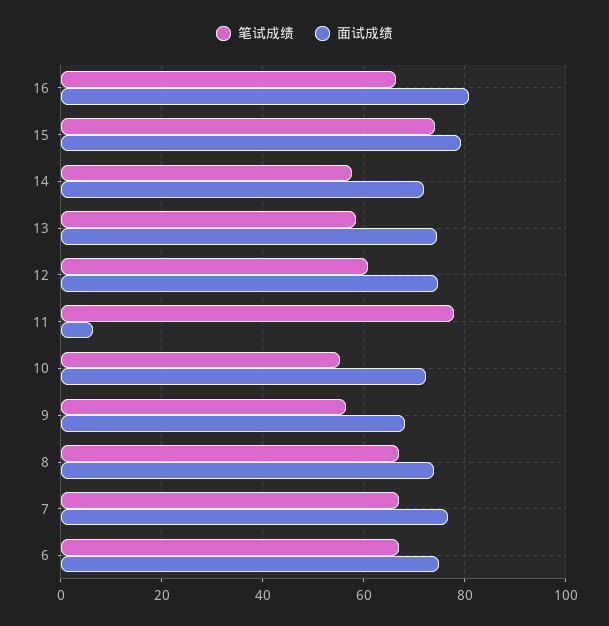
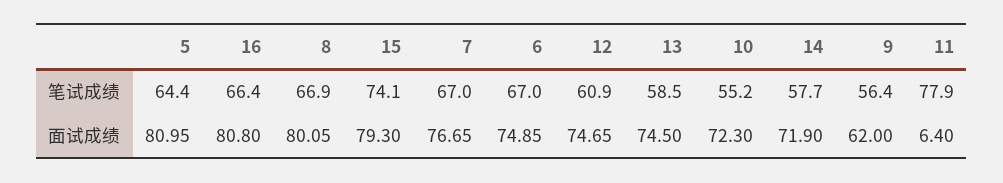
面试成绩, 9: 68 -> 62
面试成绩, 8: 74 -> 80.05
笔试成绩, 5: none -> 64.4
面试成绩, 5: none -> 80.95

